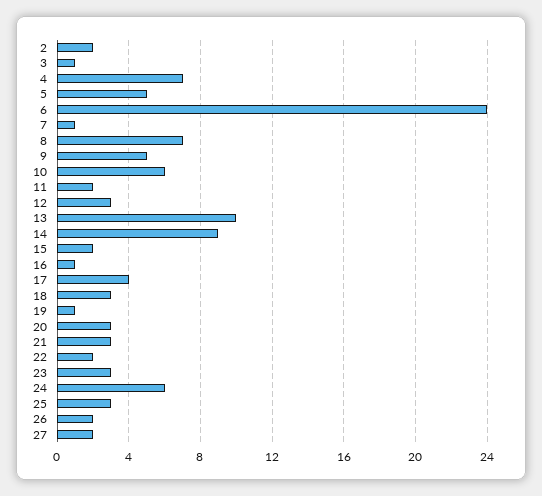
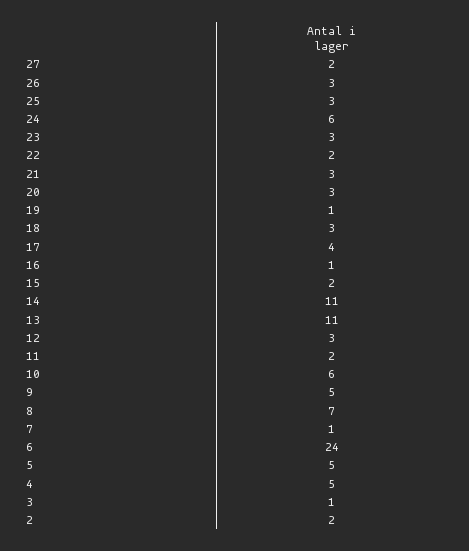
4: 7 -> 5
13: 10 -> 11
14: 9 -> 11
26: 2 -> 3

